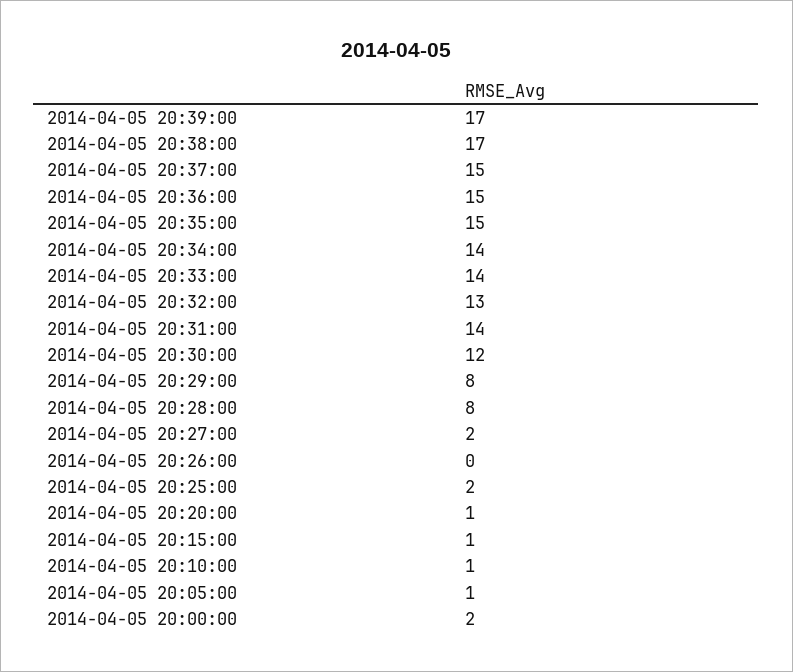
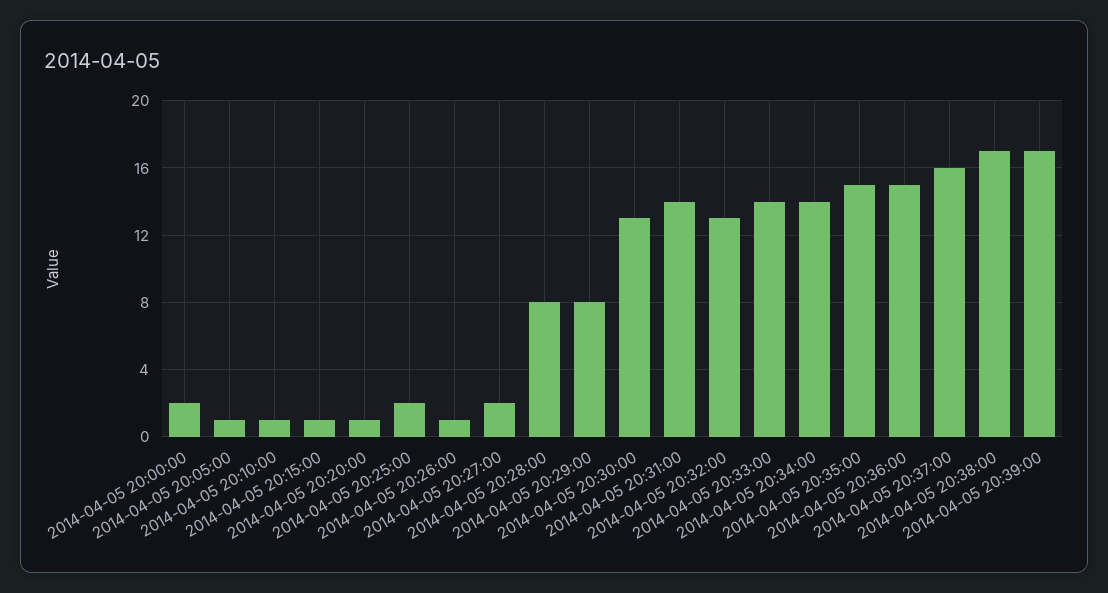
2014-04-05 20:37:00: 15 -> 16
2014-04-05 20:30:00: 12 -> 13
2014-04-05 20:26:00: 0 -> 1

